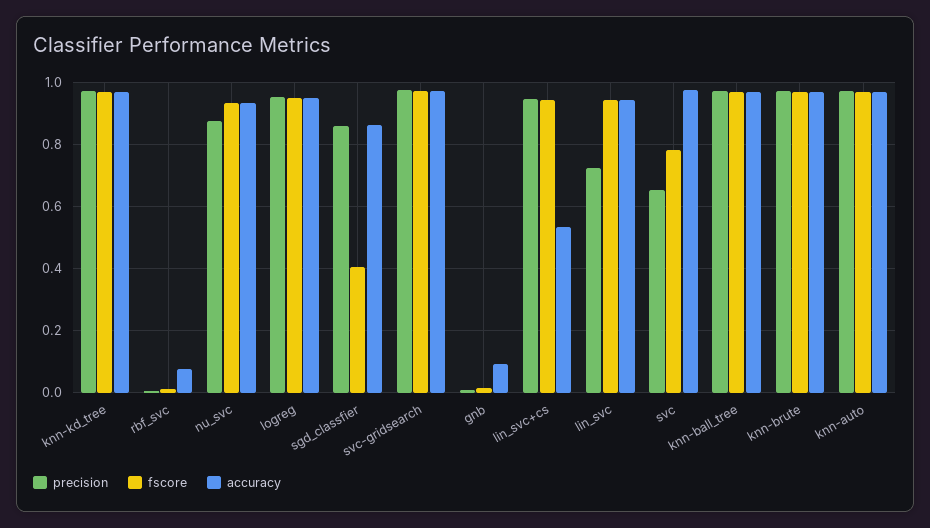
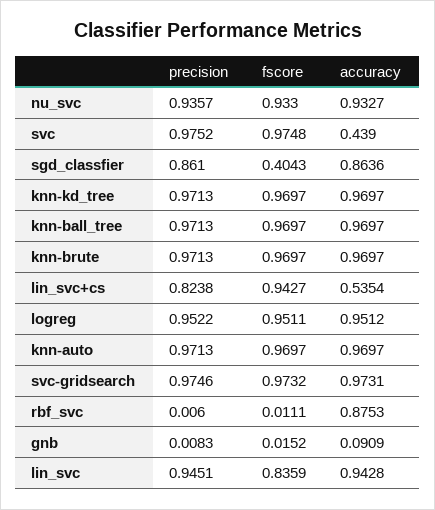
accuracy, rbf_svc: 0.08 -> 0.8753
precision, nu_svc: 0.88 -> 0.9357
precision, lin_svc+cs: 0.94 -> 0.8238
precision, lin_svc: 0.72 -> 0.9451
fscore, lin_svc: 0.94 -> 0.8359
precision, svc: 0.66 -> 0.9752
fscore, svc: 0.78 -> 0.9748
accuracy, svc: 0.98 -> 0.439

